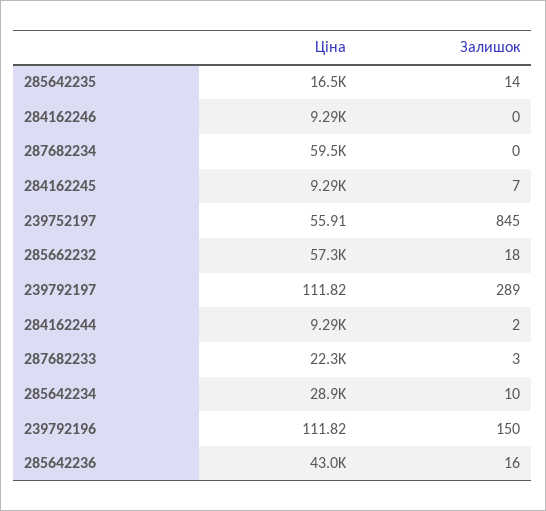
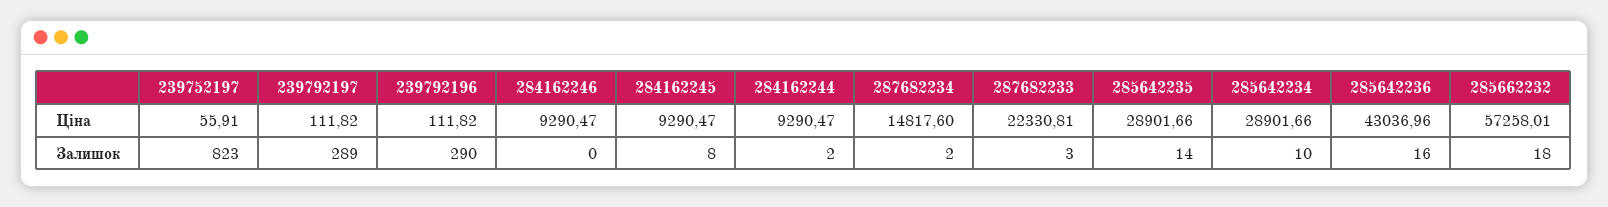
Ціна, 285642235: 16500 -> 28901.66
Ціна, 287682234: 59500 -> 14817.6
Залишок, 287682234: 0 -> 2
Залишок, 284162245: 7 -> 8
Залишок, 239752197: 845 -> 823
Залишок, 239792196: 150 -> 290

